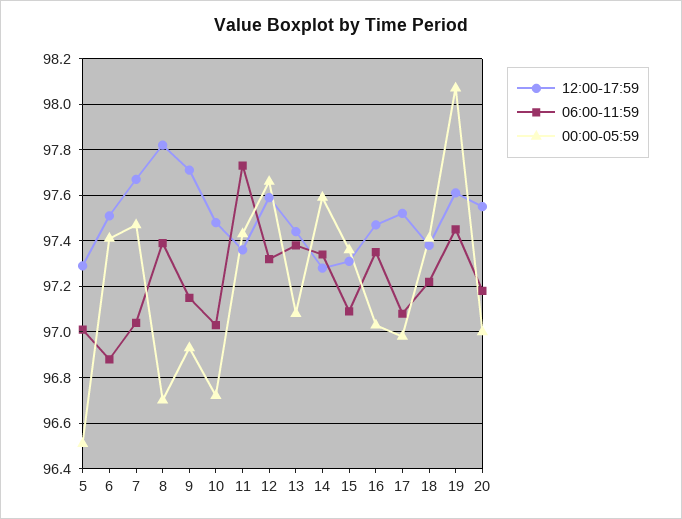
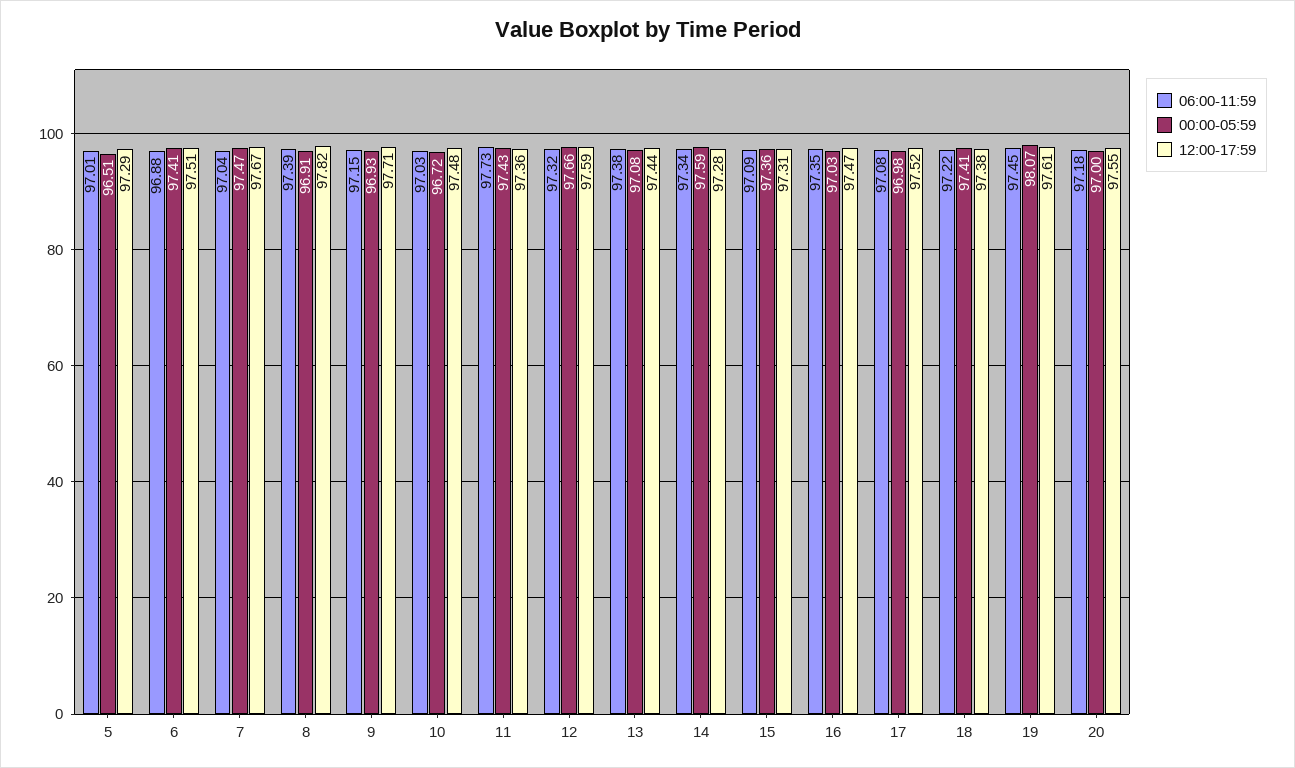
00:00-05:59, 8: 96.7 -> 96.91

